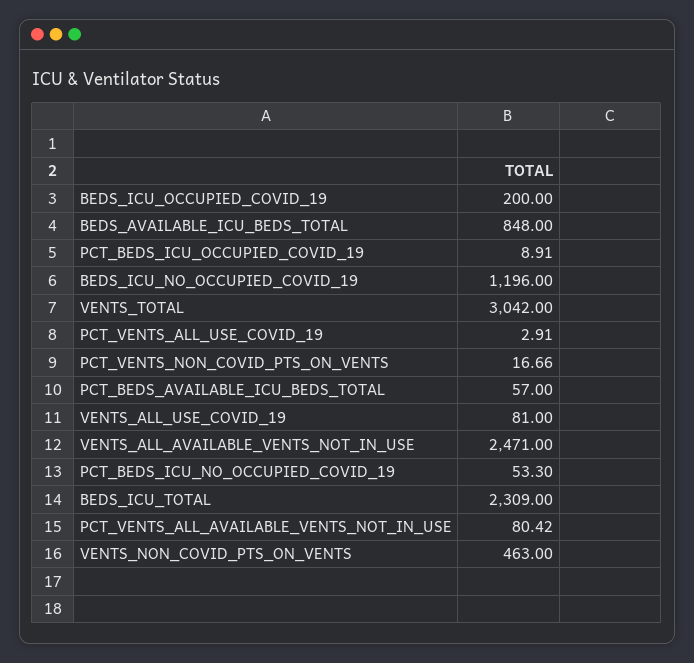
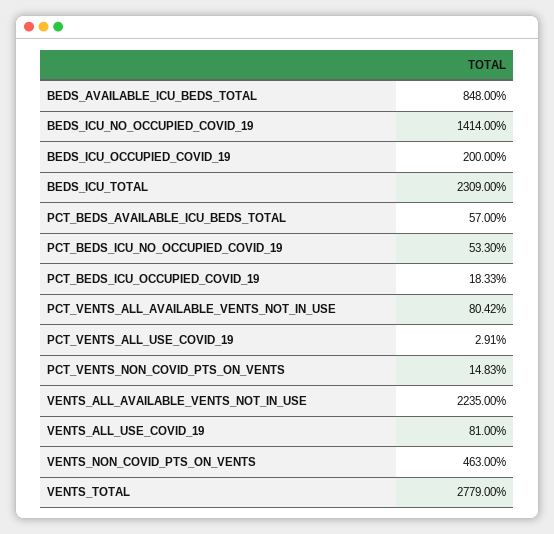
PCT_BEDS_ICU_OCCUPIED_COVID_19: 8.91 -> 18.33
BEDS_ICU_NO_OCCUPIED_COVID_19: 1196 -> 1414
VENTS_TOTAL: 3042 -> 2779
PCT_VENTS_NON_COVID_PTS_ON_VENTS: 16.66 -> 14.83
VENTS_ALL_AVAILABLE_VENTS_NOT_IN_USE: 2471 -> 2235

